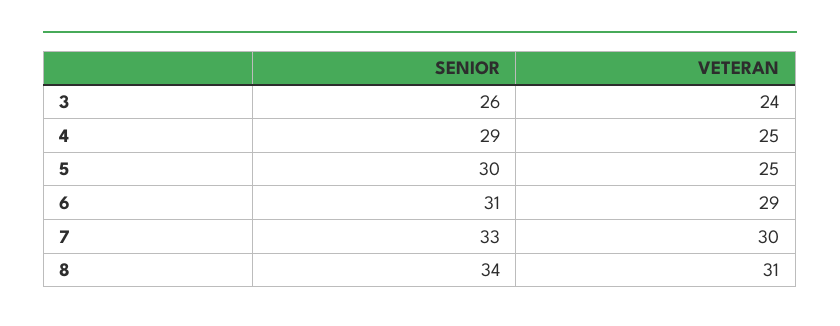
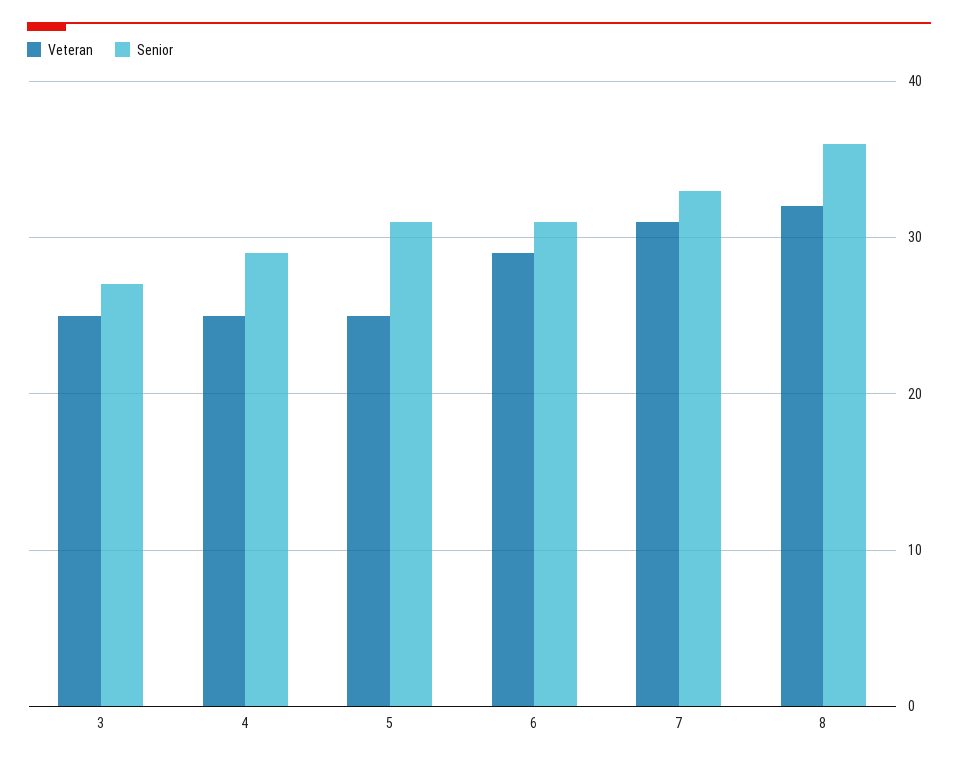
SENIOR, 3: 26 -> 27
VETERAN, 3: 24 -> 25
SENIOR, 5: 30 -> 31
VETERAN, 7: 30 -> 31
SENIOR, 8: 34 -> 36
VETERAN, 8: 31 -> 32

